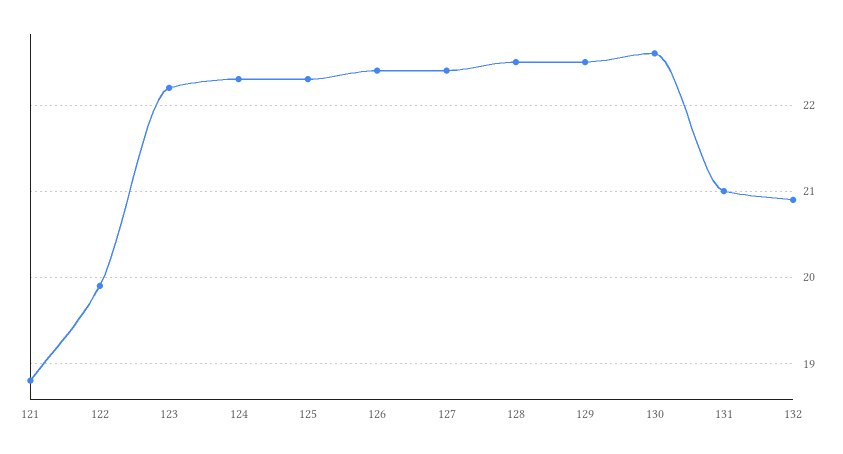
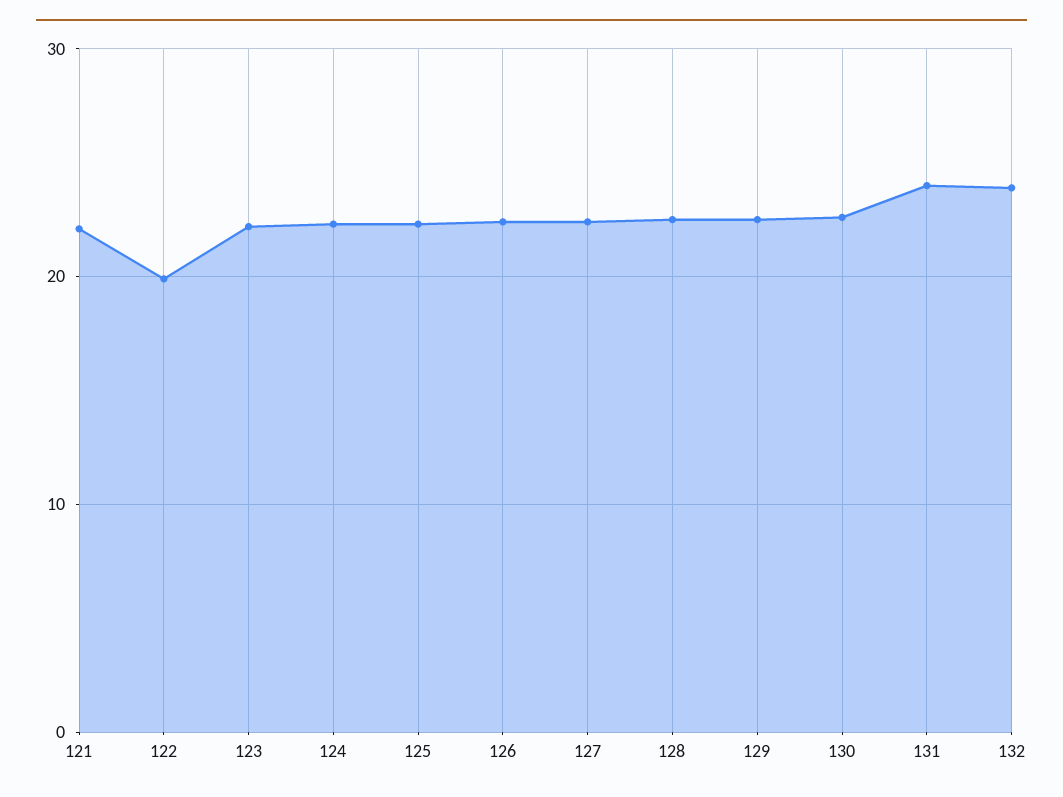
121: 18.8 -> 22
131: 21 -> 24
132: 20.9 -> 24

